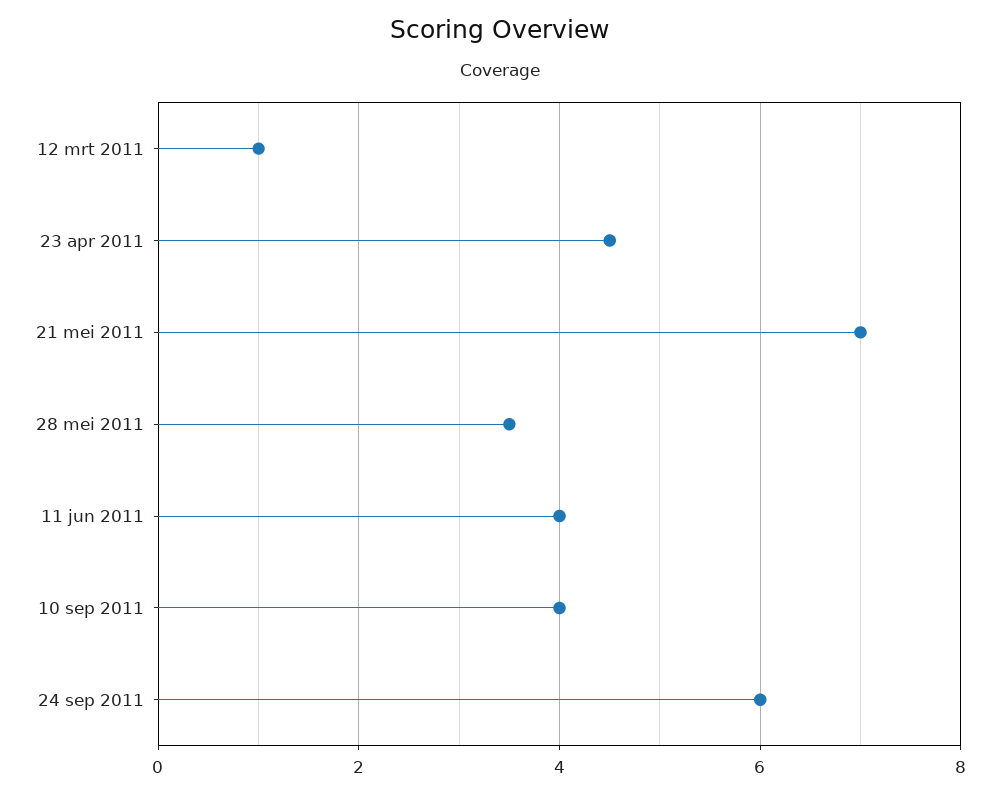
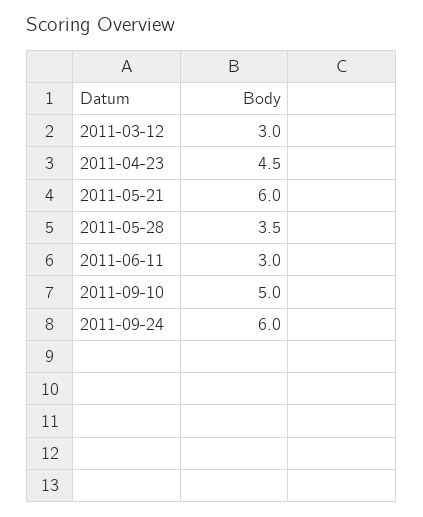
12 mrt 2011: 1 -> 3
21 mei 2011: 7 -> 6
11 jun 2011: 4 -> 3
10 sep 2011: 4 -> 5

